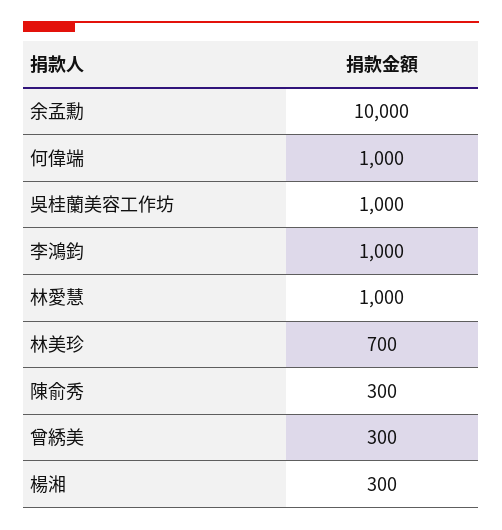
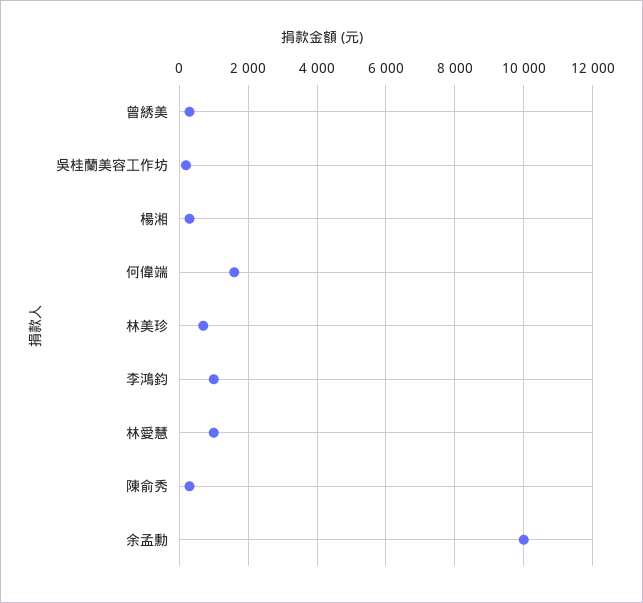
何偉端: 1000 -> 1600
吳桂蘭美容工作坊: 1000 -> 200

